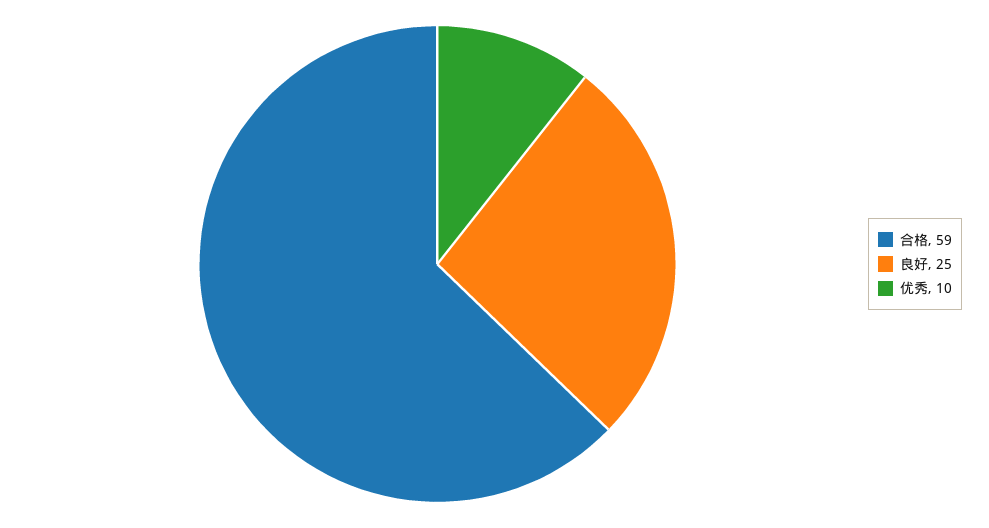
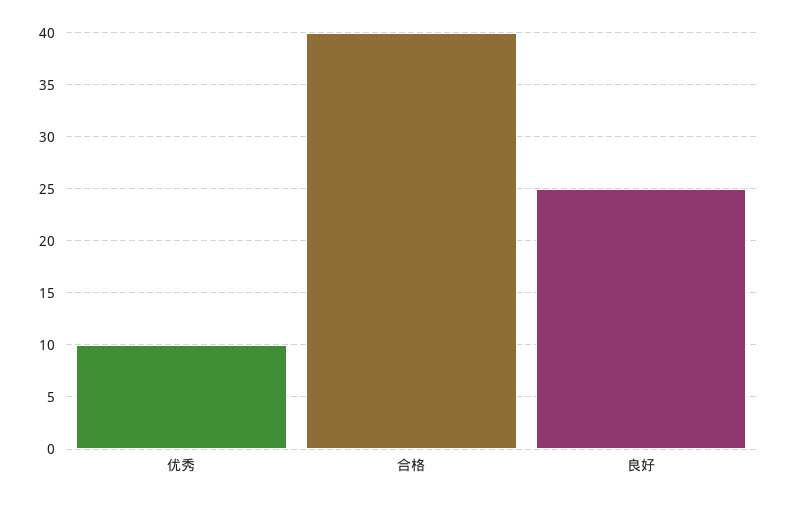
合格: 59 -> 40

